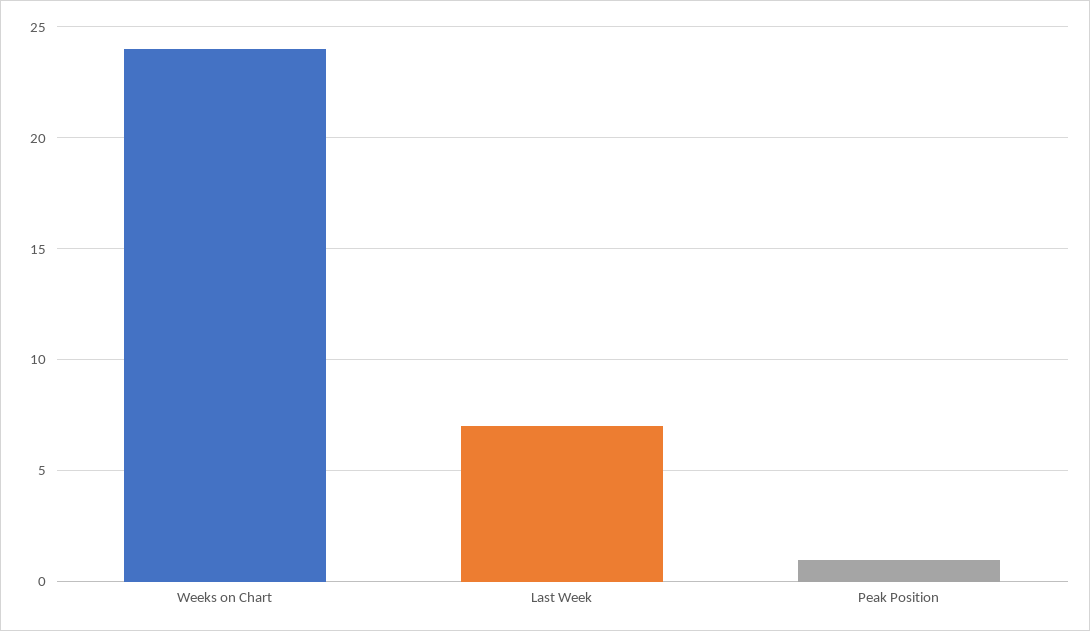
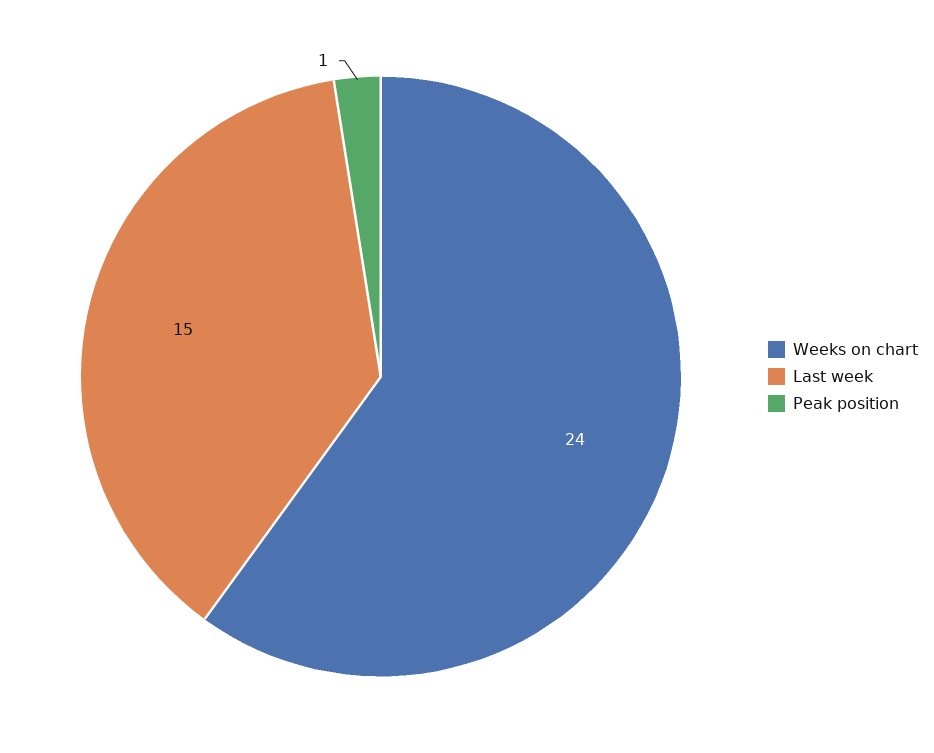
Last Week: 7 -> 15

